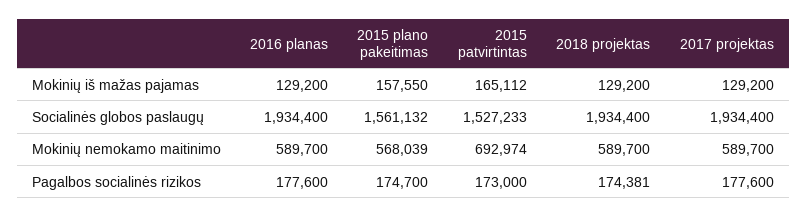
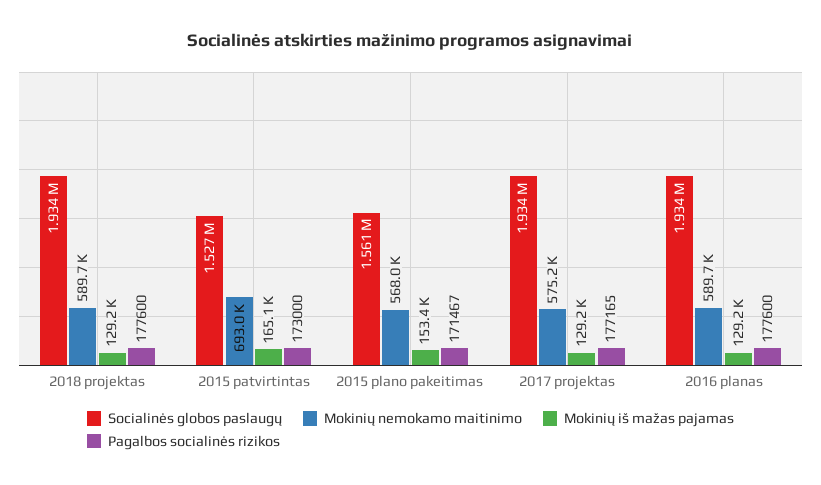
Mokinių iš mažas pajamas, 2015 plano pakeitimas: 157550 -> 153400
Mokinių nemokamo maitinimo, 2017 projektas: 589700 -> 575200
Pagalbos socialinės rizikos, 2015 plano pakeitimas: 174700 -> 171467
Pagalbos socialinės rizikos, 2018 projektas: 174381 -> 177600
Pagalbos socialinės rizikos, 2017 projektas: 177600 -> 177165

